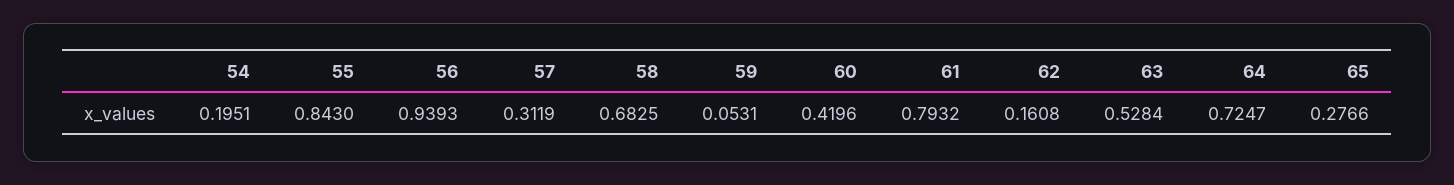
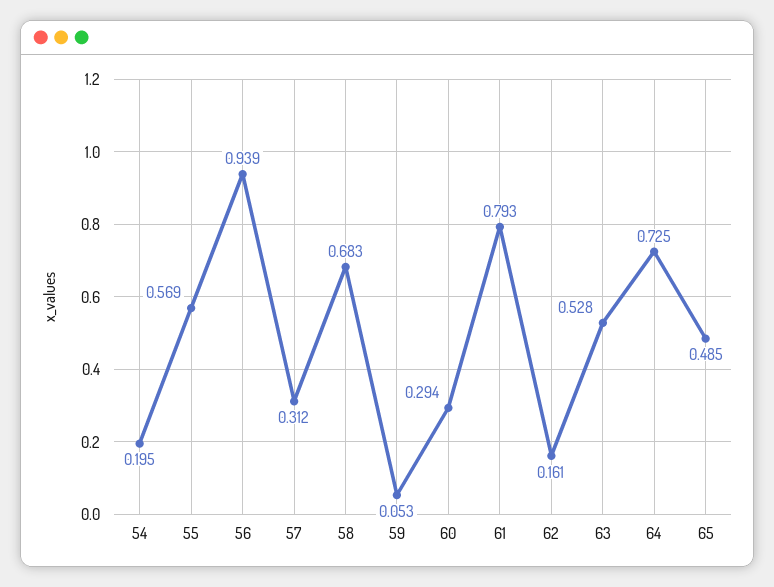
55: 0.843 -> 0.569
60: 0.4196 -> 0.294
65: 0.2766 -> 0.485

